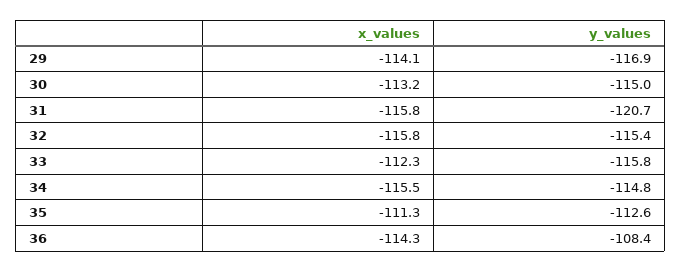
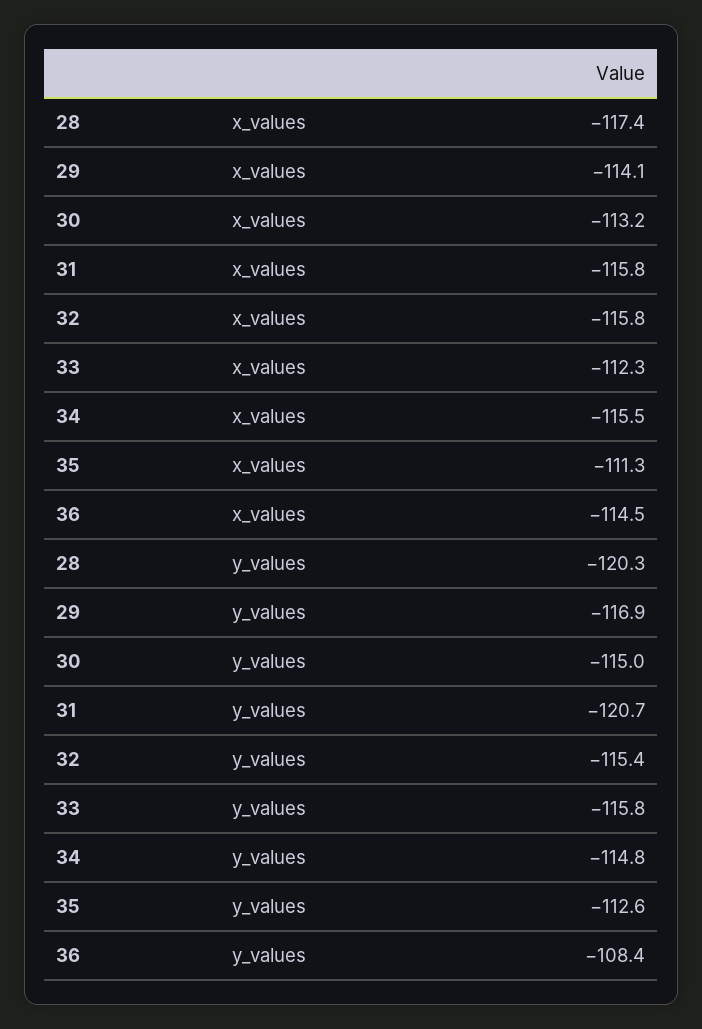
x_values, 36: -114.3 -> -114.5
x_values, 28: none -> -117.4
y_values, 28: none -> -120.3

